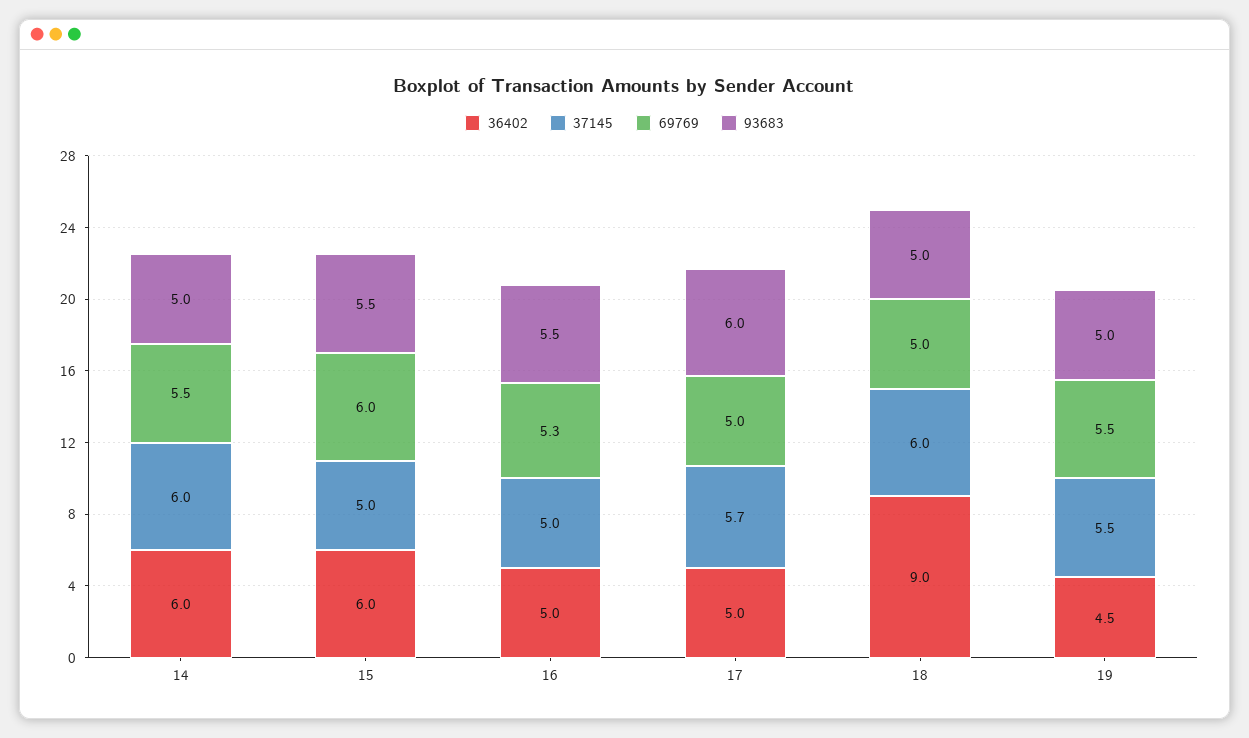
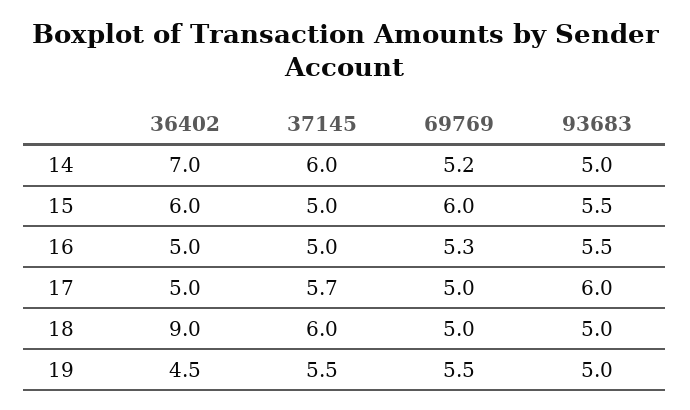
36402, 14: 6 -> 7
69769, 14: 5.5 -> 5.2

